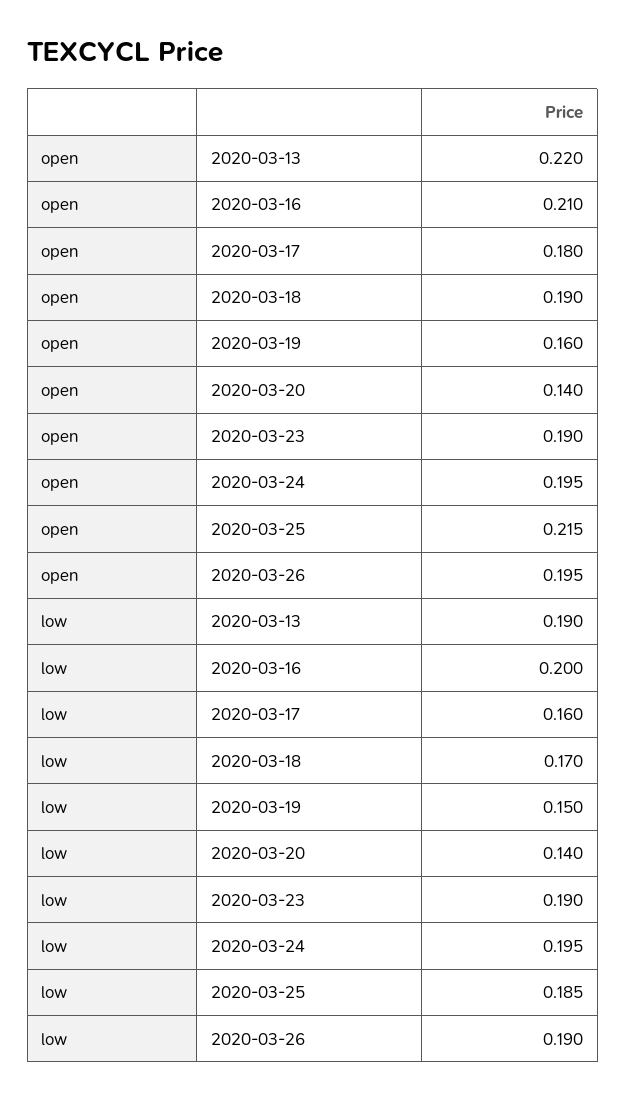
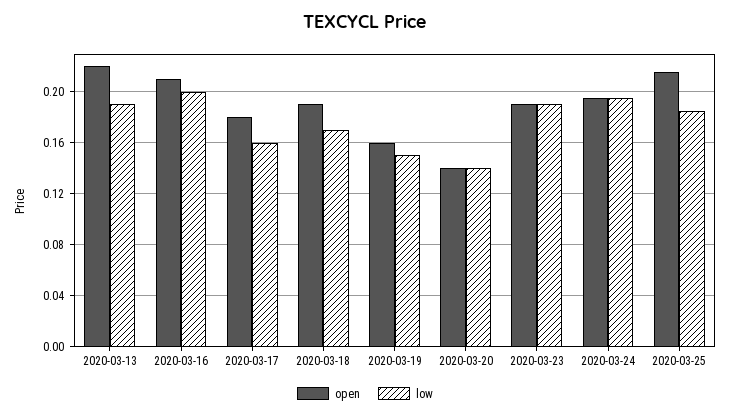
open, 2020-03-26: 0.195 -> none
low, 2020-03-26: 0.19 -> none

